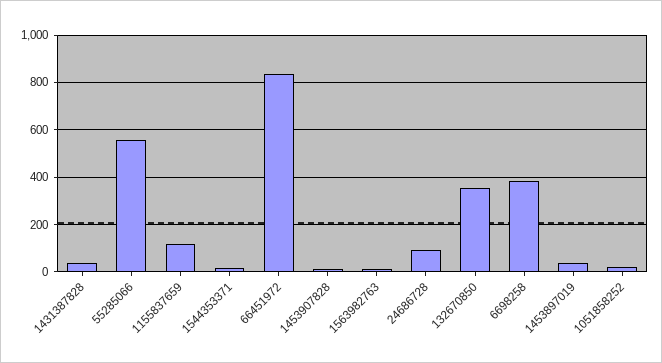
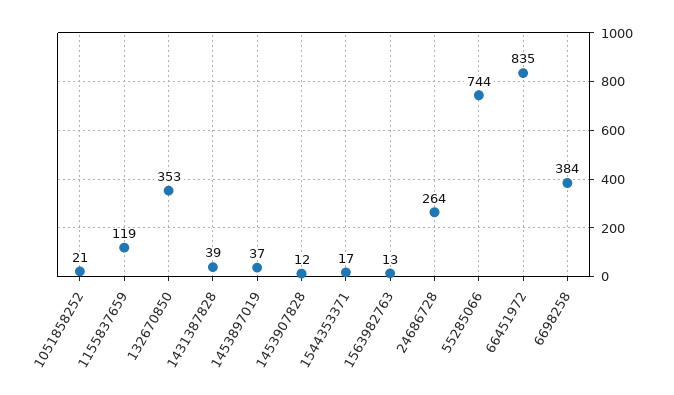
55285066: 550 -> 744
24686728: 100 -> 264

